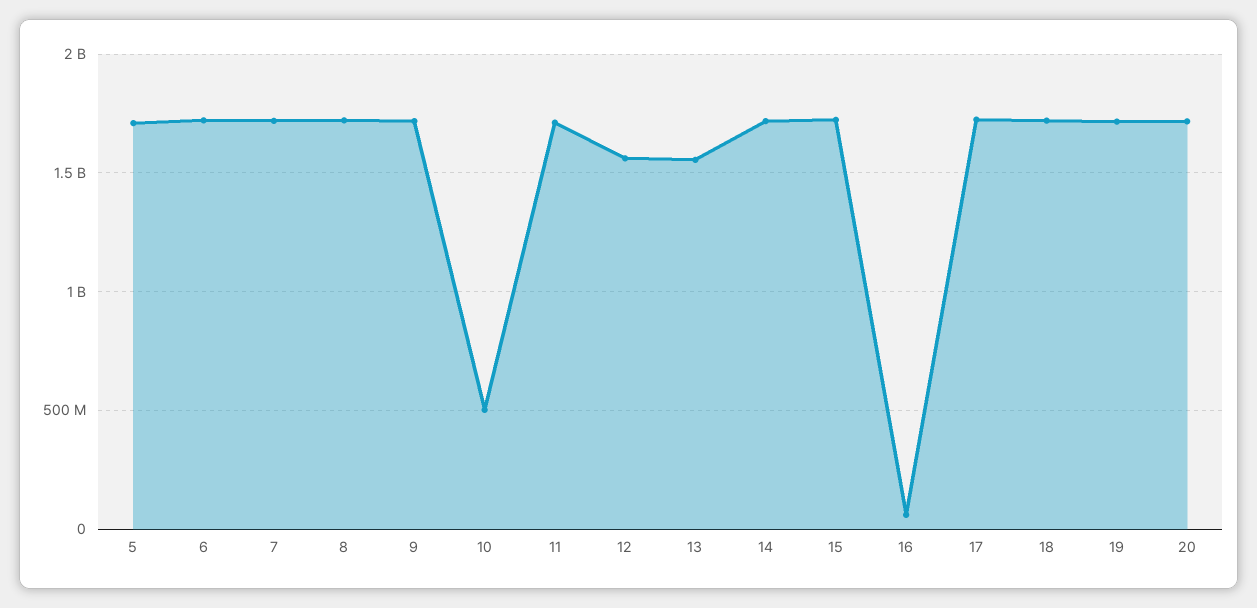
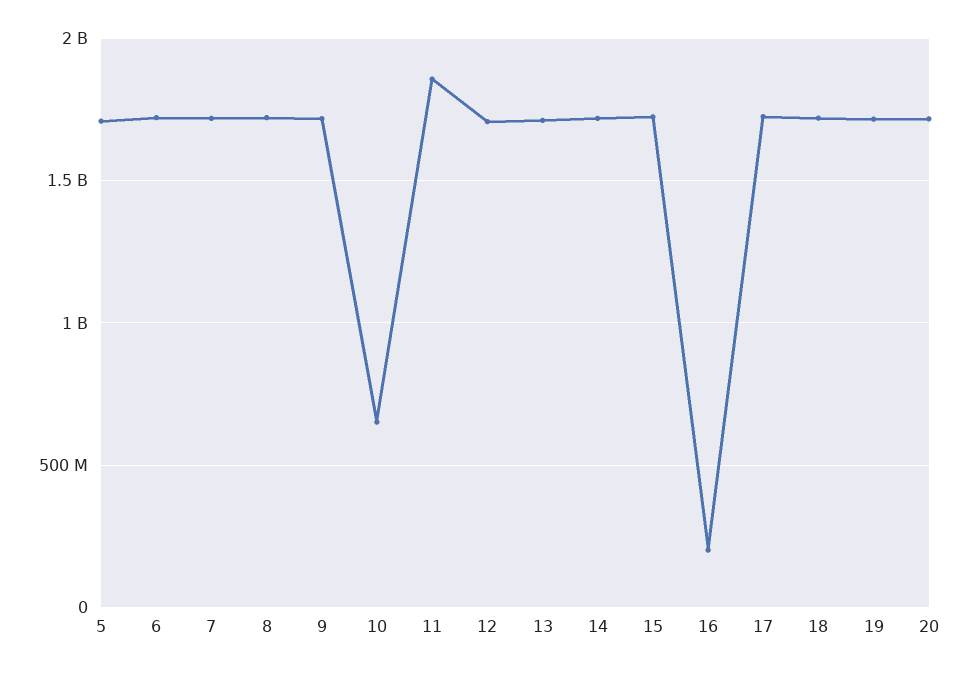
10: 500000000 -> 650000000
11: 1700000000 -> 1850000000
12: 1550000000 -> 1700000000
13: 1550000000 -> 1700000000
16: 50000000 -> 200000000

